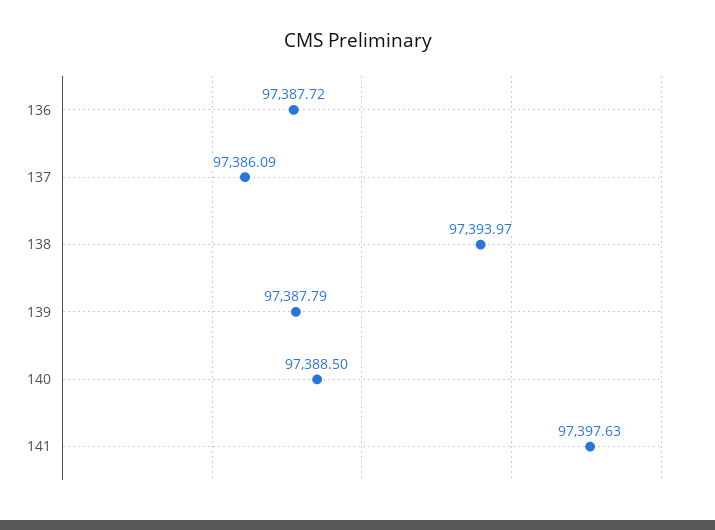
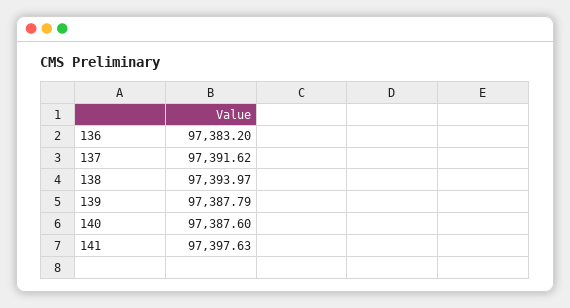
136: 97387.72 -> 97383.2
137: 97386.09 -> 97391.62
140: 97388.5 -> 97387.6

